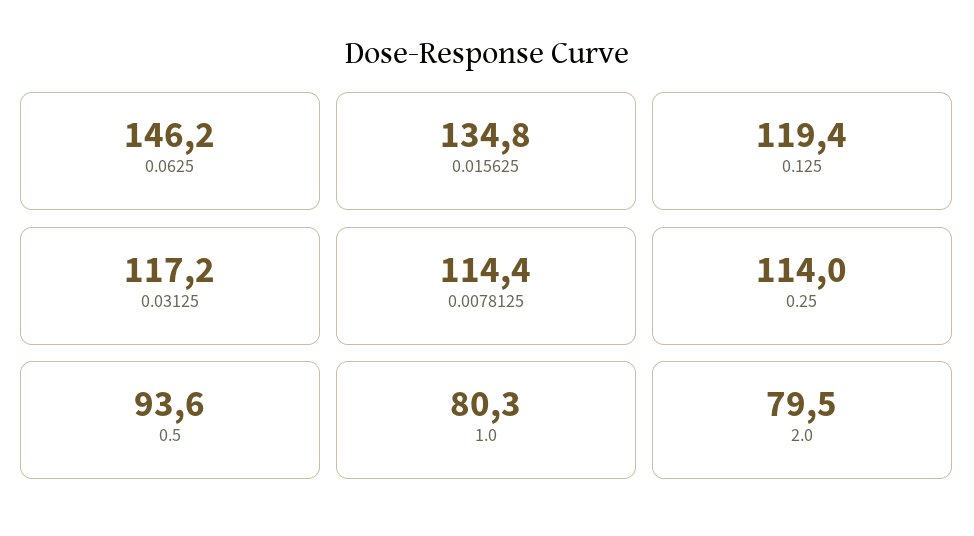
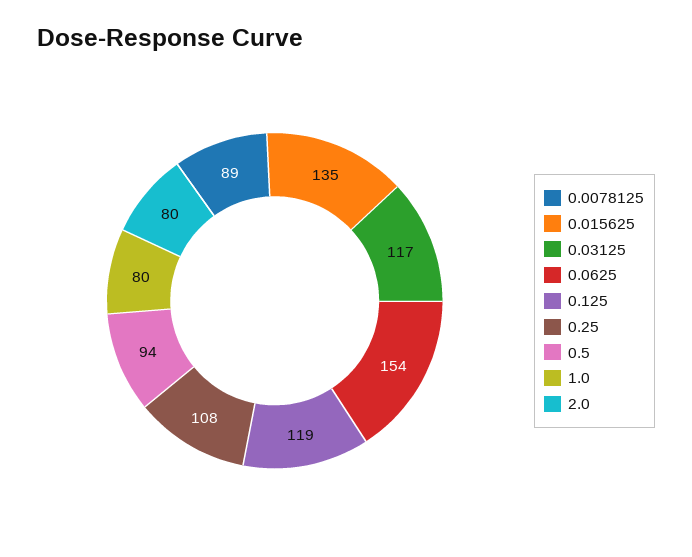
0.0625: 146.2 -> 154
0.0078125: 114.4 -> 89
0.25: 114 -> 108

